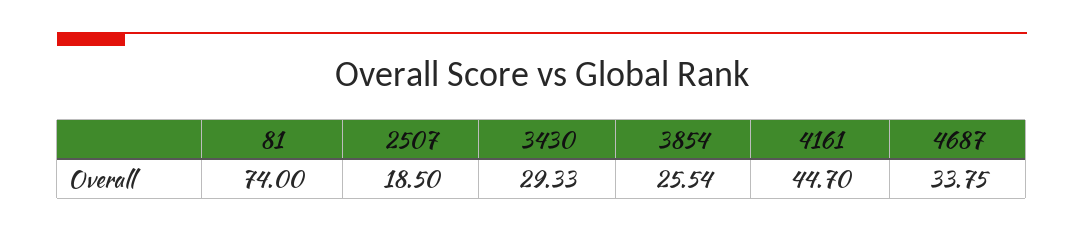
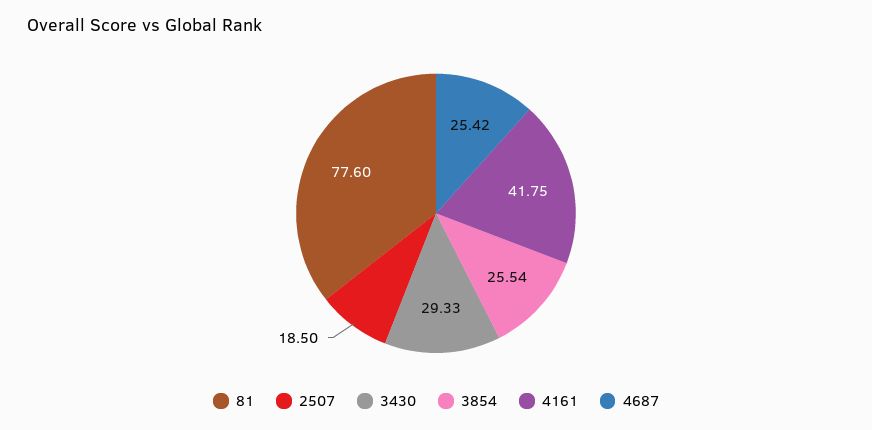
81: 74 -> 77.6
4161: 44.7 -> 41.75
4687: 33.75 -> 25.42

